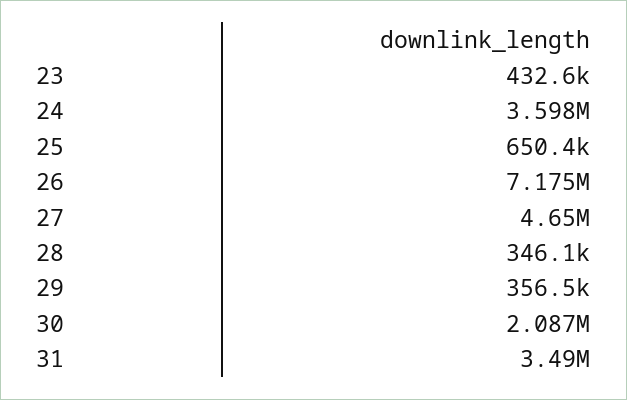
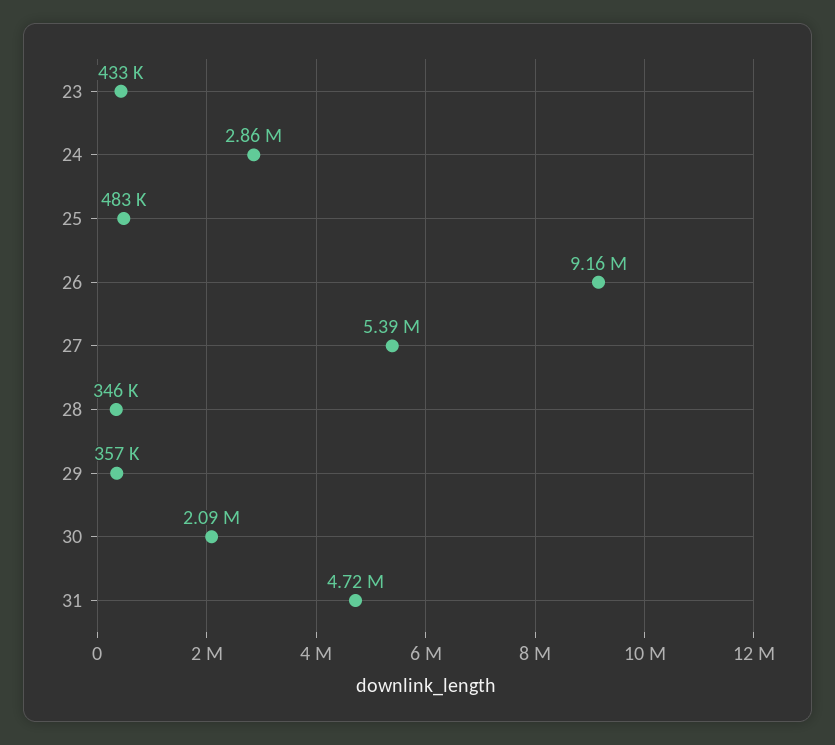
24: 3598000 -> 2860000
25: 650400 -> 483000
26: 7175000 -> 9160000
27: 4650000 -> 5390000
31: 3490000 -> 4720000

